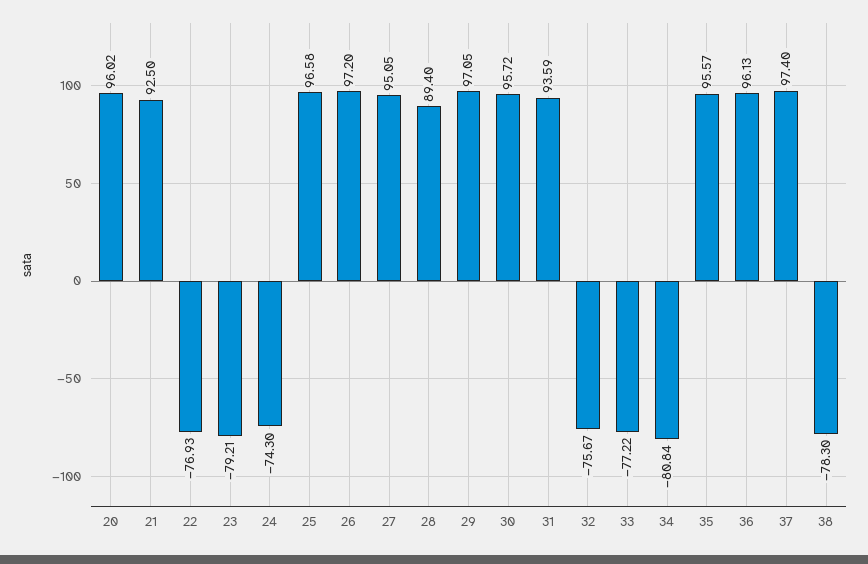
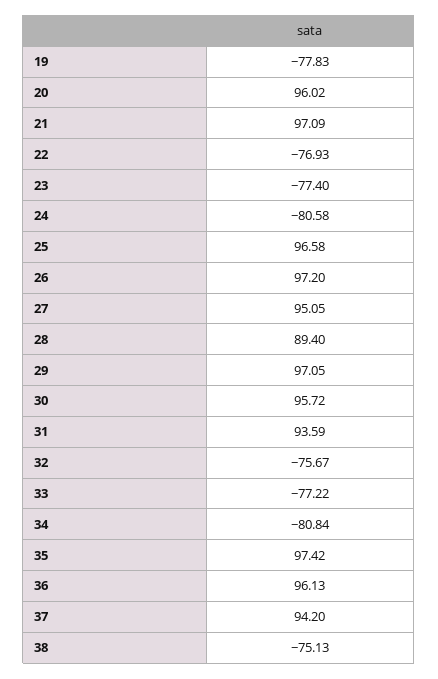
21: 92.5 -> 97.09
23: -79.21 -> -77.4
24: -74.3 -> -80.58
35: 95.57 -> 97.42
37: 97.4 -> 94.2
38: -78.3 -> -75.13
19: none -> -77.83

